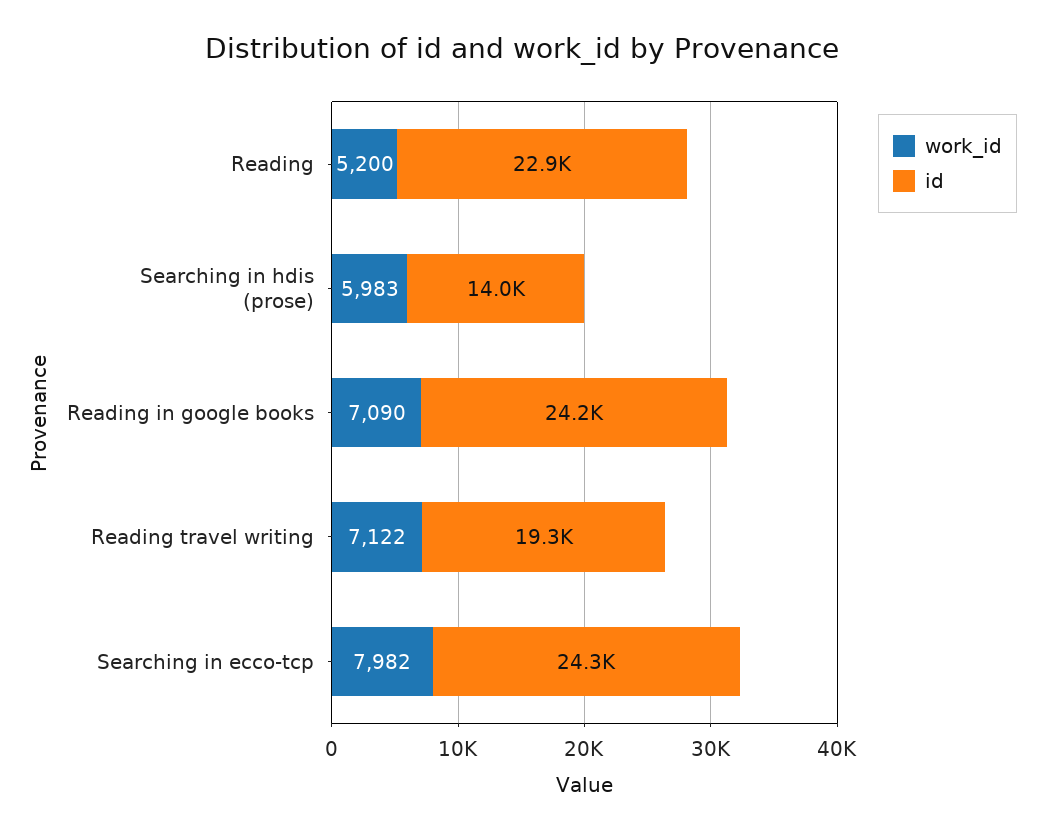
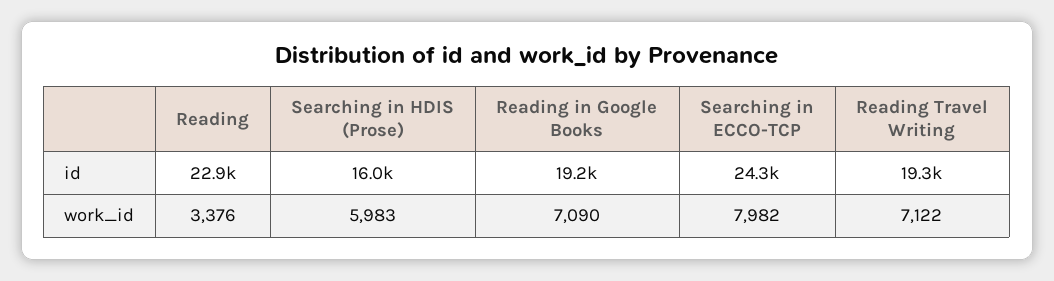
work_id, Reading: 5200 -> 3376
id, Searching in hdis (prose): 14000 -> 16000
id, Reading in google books: 24200 -> 19200

